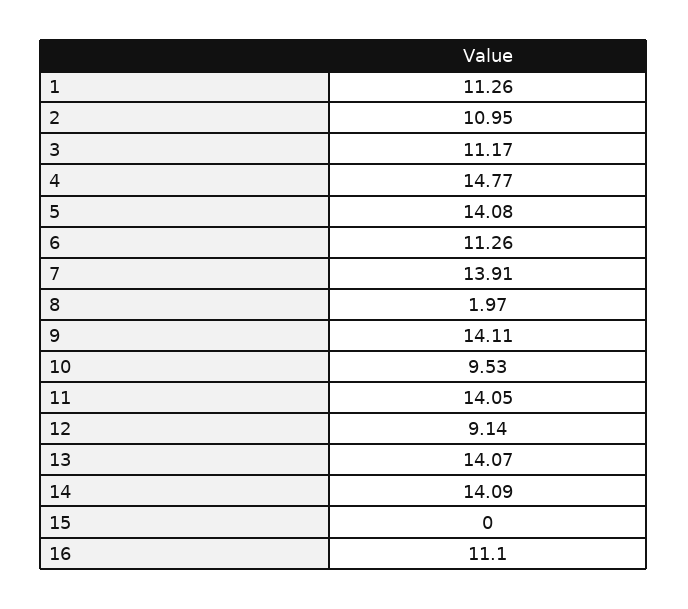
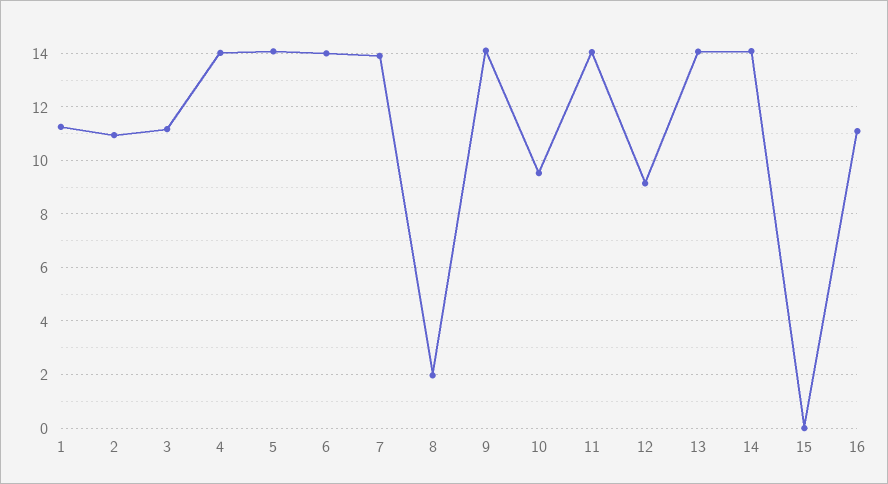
4: 14.77 -> 14
6: 11.26 -> 14

